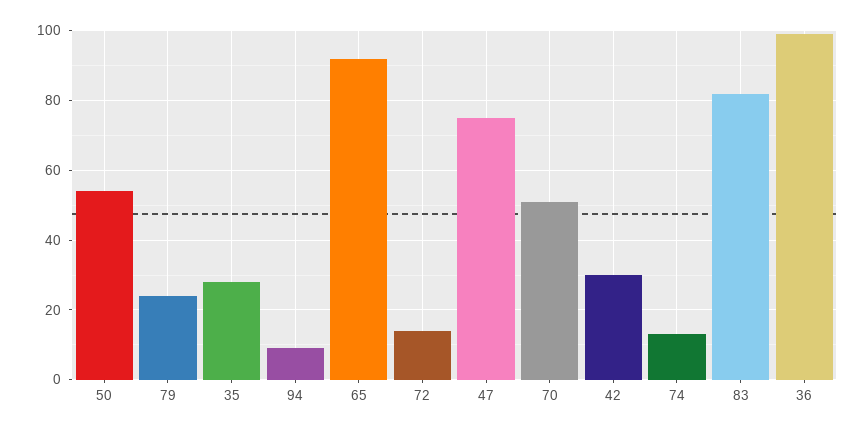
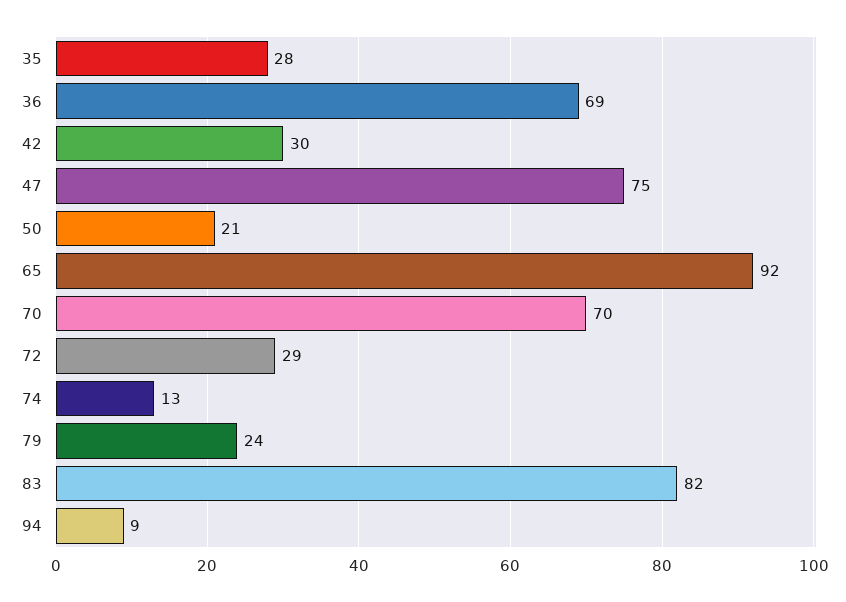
50: 55 -> 21
72: 15 -> 29
70: 50 -> 70
36: 100 -> 69

